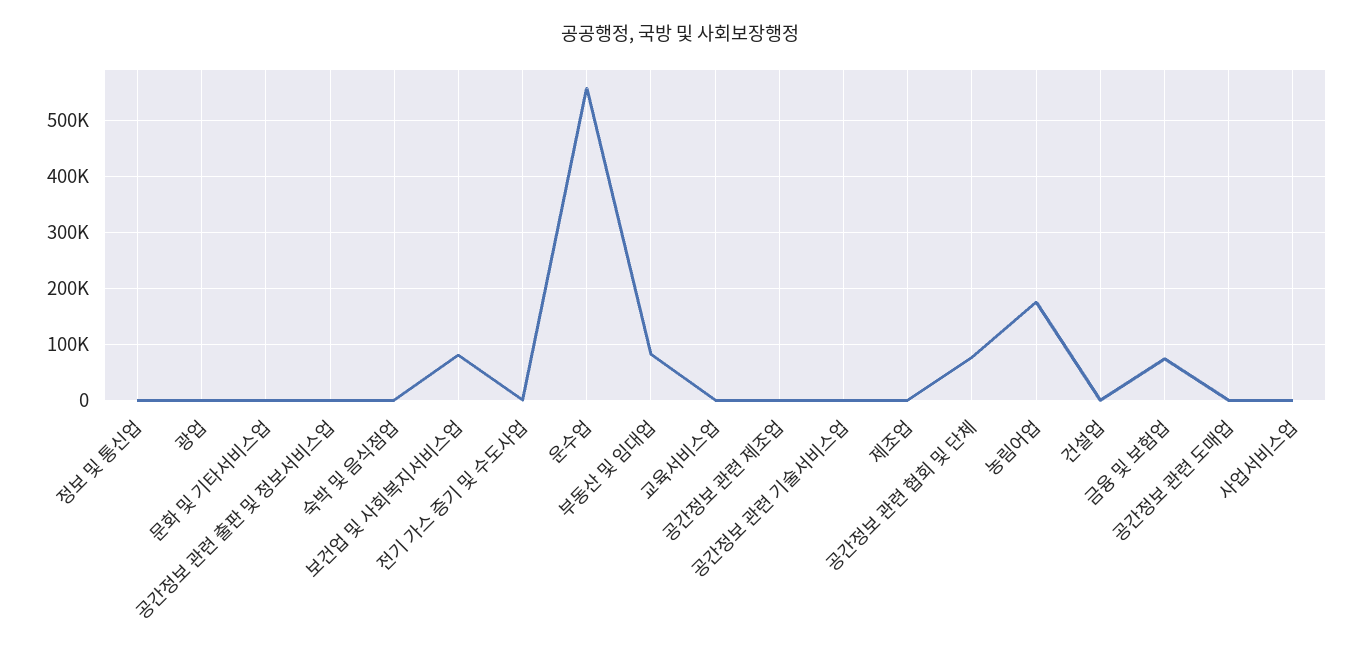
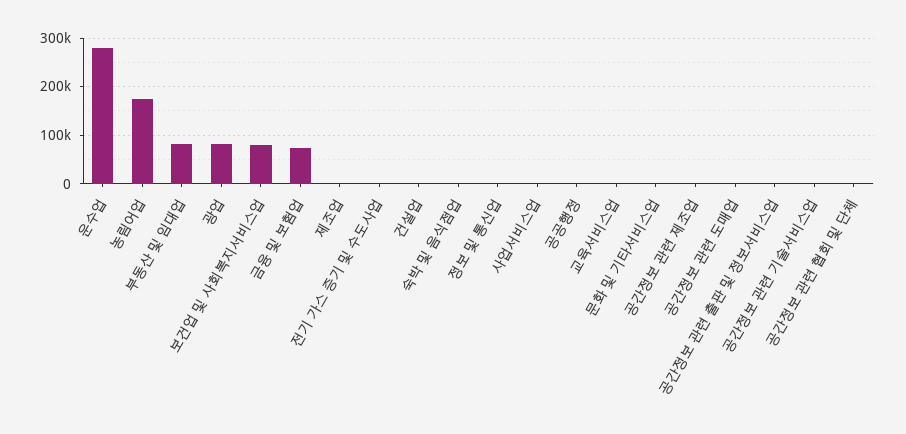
광업: 0 -> 80000
운수업: 560000 -> 280000
공간정보 관련 협회 및 단체: 80000 -> 0
공공행정: none -> 0

